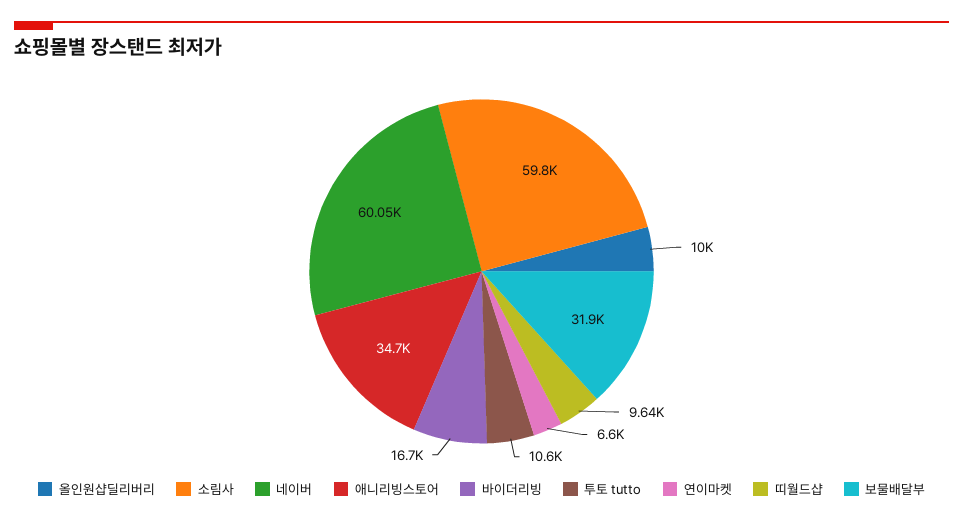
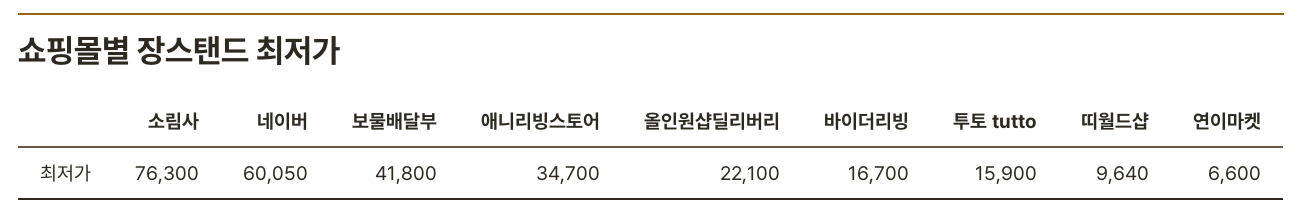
올인원샵딜리버리: 10000 -> 22100
소림사: 59800 -> 76300
투토 tutto: 10600 -> 15900
보물배달부: 31900 -> 41800

